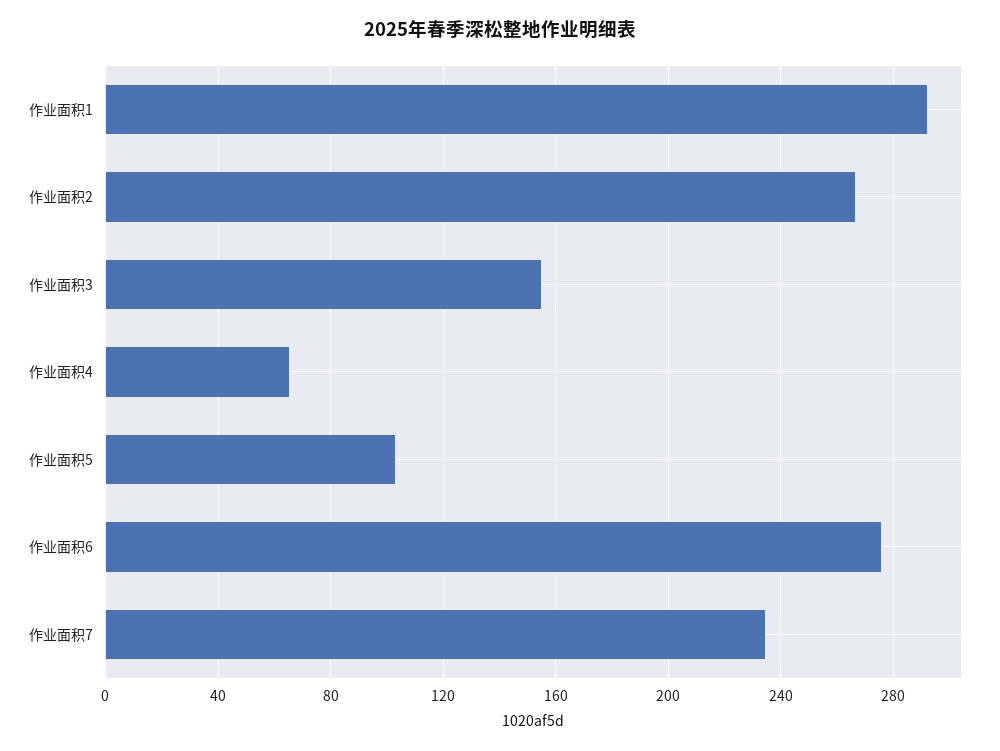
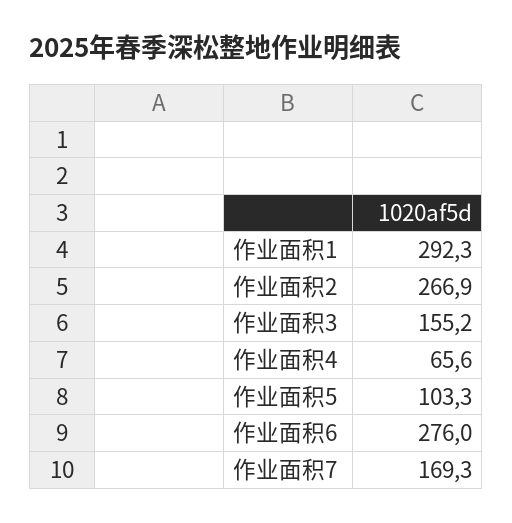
作业面积7: 235 -> 169.3

